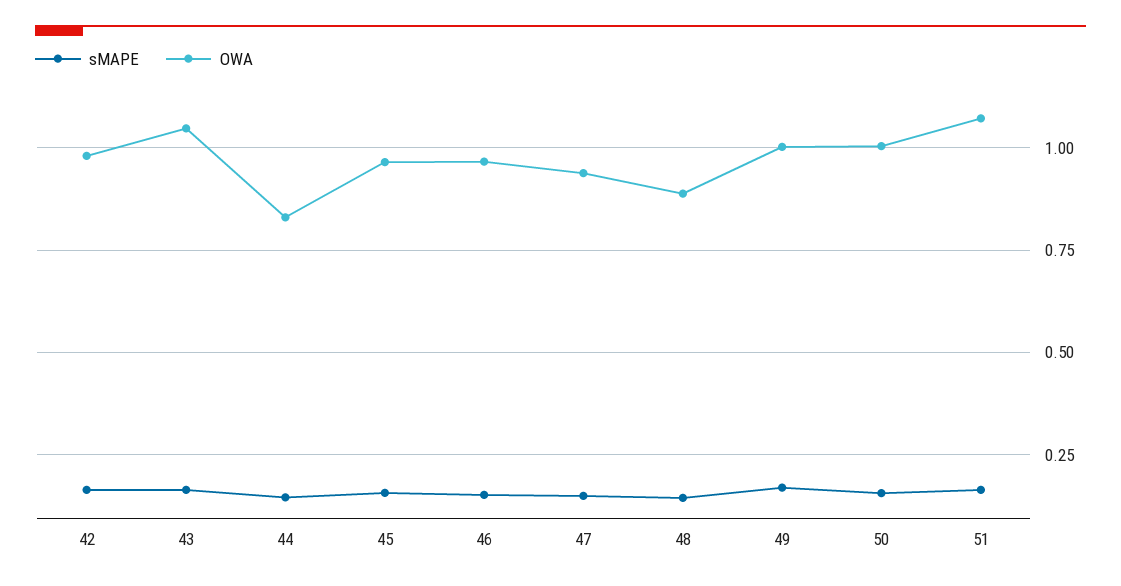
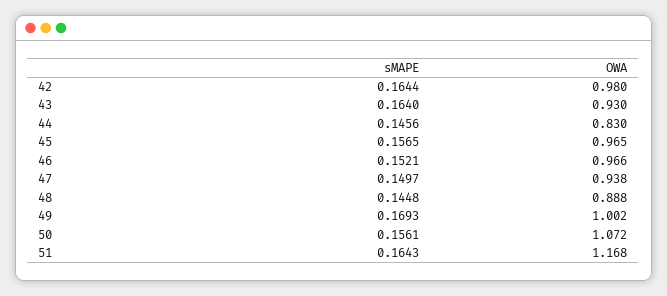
OWA, 43: 1.05 -> 0.93
OWA, 50: 1 -> 1.072
OWA, 51: 1.075 -> 1.168

